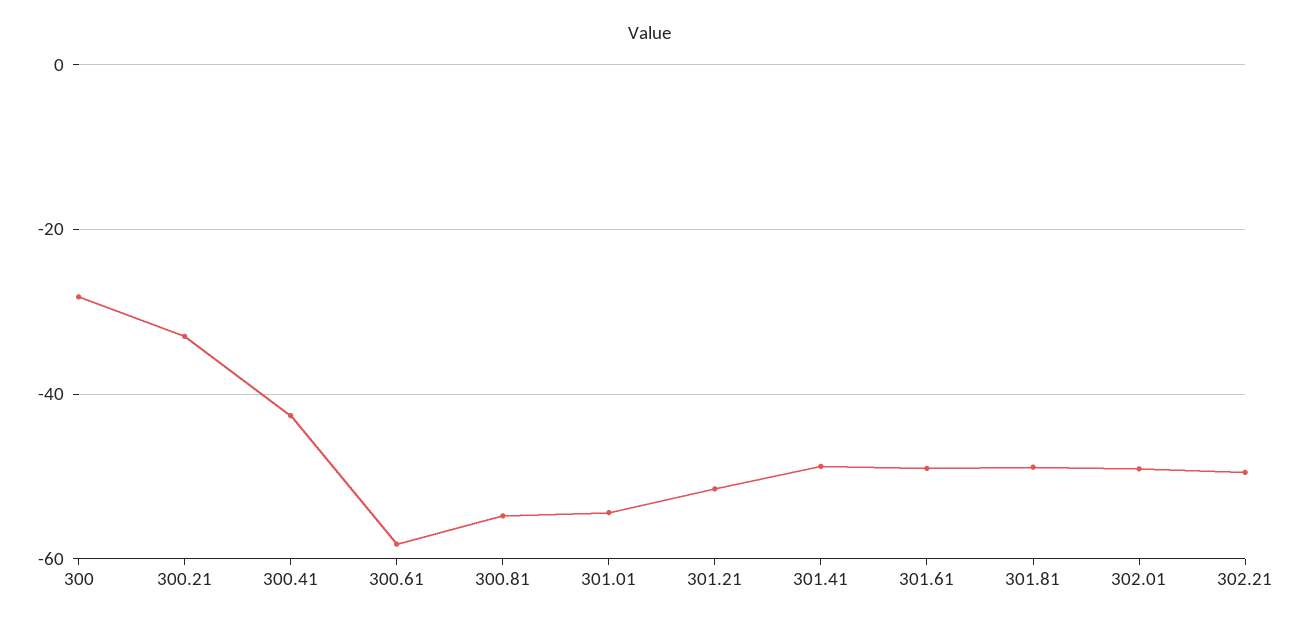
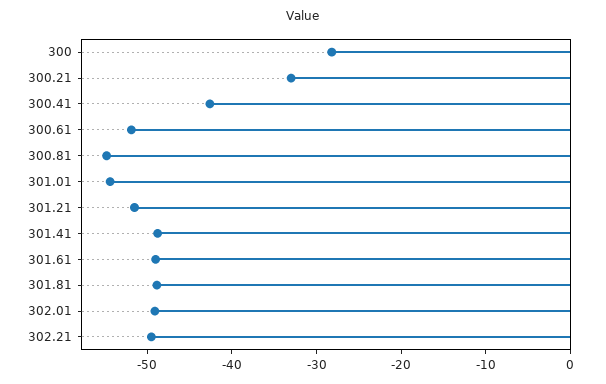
300.61: -58 -> -52

